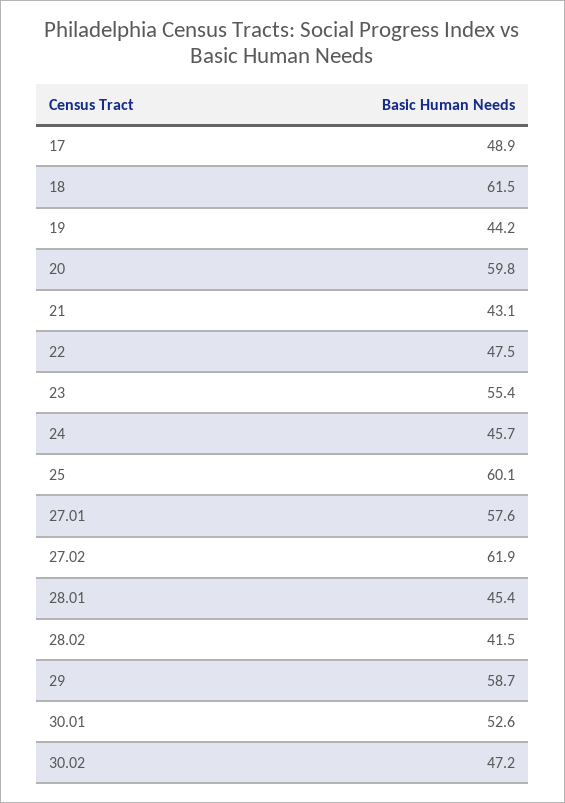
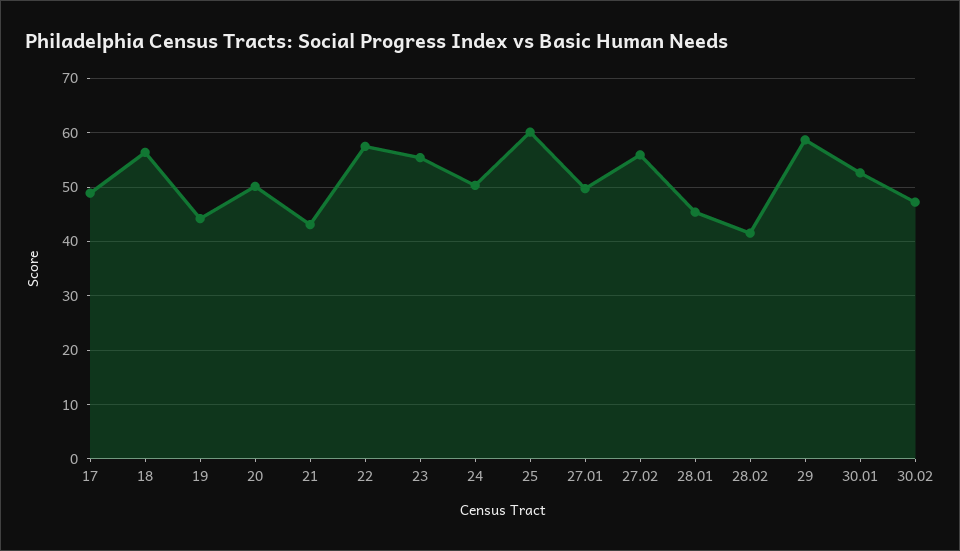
18: 61.5 -> 56
20: 59.8 -> 50
22: 47.5 -> 58
24: 45.7 -> 50
27.01: 57.6 -> 50
27.02: 61.9 -> 56

